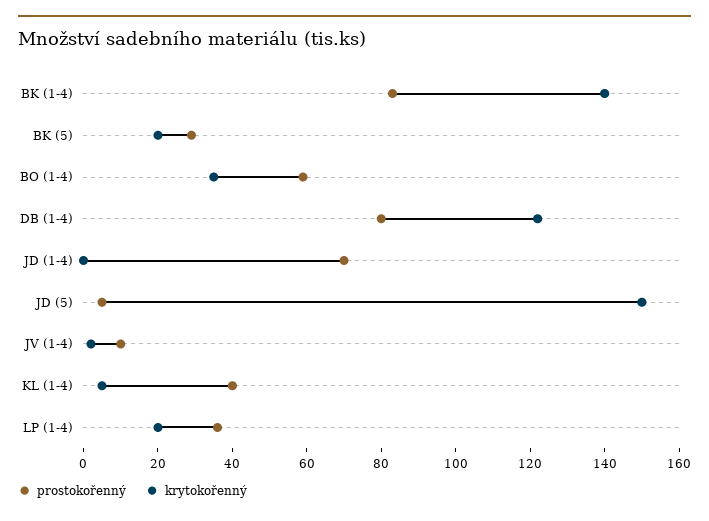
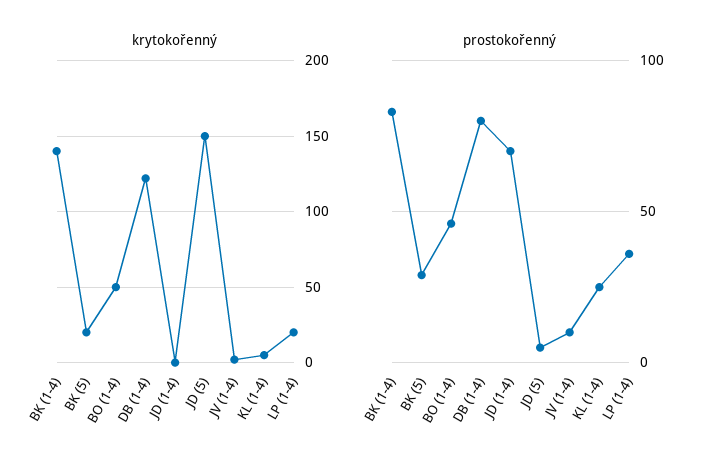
prostokořenný, BO (1-4): 60 -> 45
krytokořenný, BO (1-4): 35 -> 50
prostokořenný, KL (1-4): 40 -> 25

